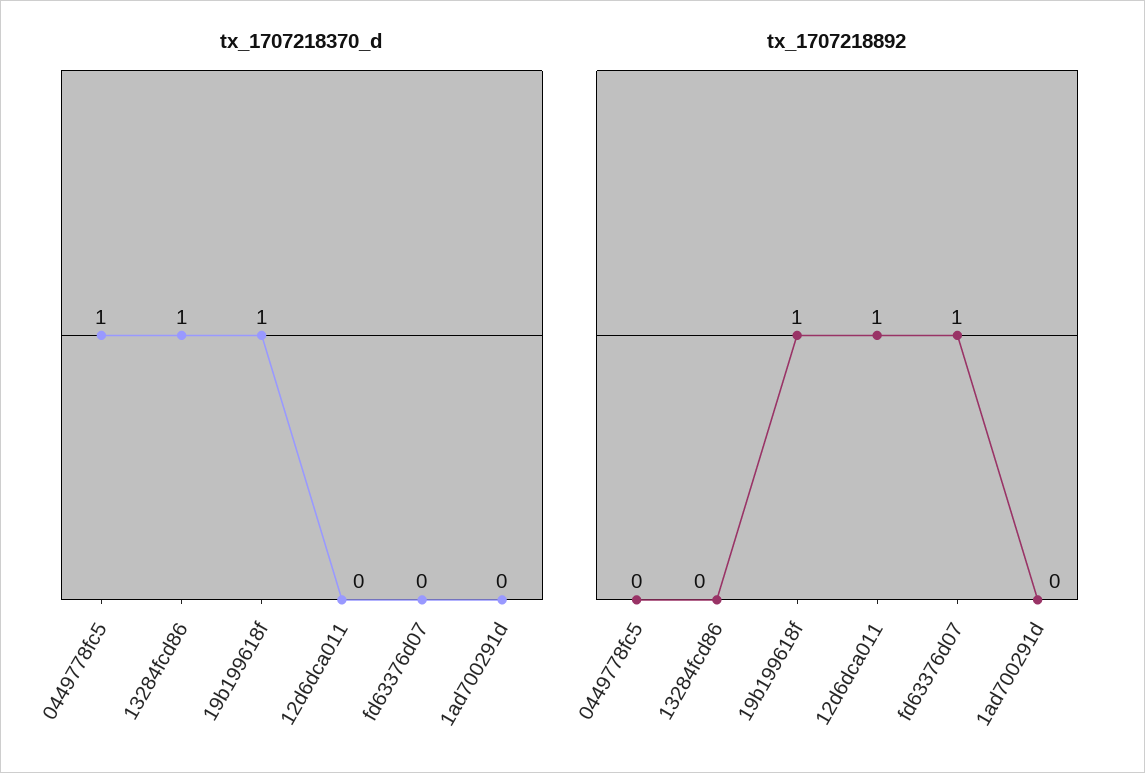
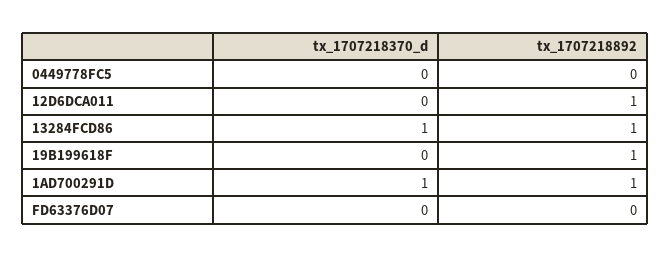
tx_1707218370_d, 0449778fc5: 1 -> 0
tx_1707218370_d, 19b199618f: 1 -> 0
tx_1707218370_d, 1ad700291d: 0 -> 1
tx_1707218892, 13284fcd86: 0 -> 1
tx_1707218892, fd63376d07: 1 -> 0
tx_1707218892, 1ad700291d: 0 -> 1

